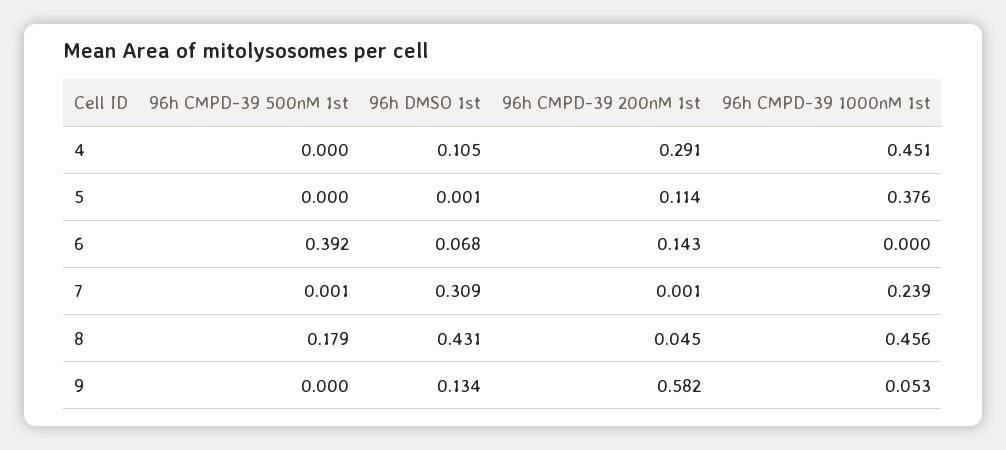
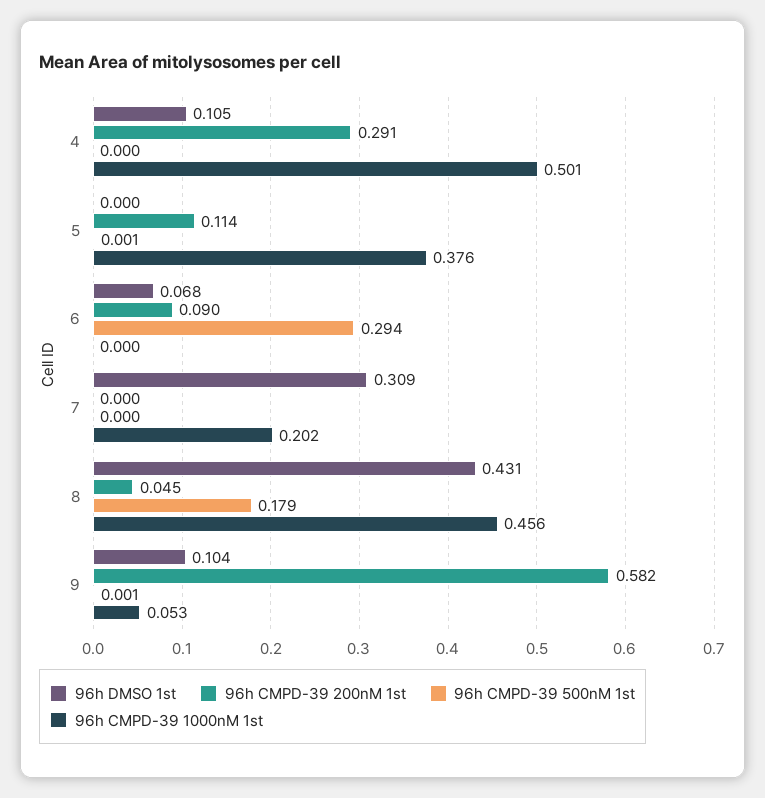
96h CMPD-39 1000nM 1st, 4: 0.451 -> 0.501
96h CMPD-39 500nM 1st, 5: 0 -> 0.001
96h DMSO 1st, 5: 0.001 -> 0
96h CMPD-39 500nM 1st, 6: 0.392 -> 0.294
96h CMPD-39 200nM 1st, 6: 0.143 -> 0.09
96h CMPD-39 500nM 1st, 7: 0.001 -> 0
96h CMPD-39 200nM 1st, 7: 0.001 -> 0
96h CMPD-39 1000nM 1st, 7: 0.239 -> 0.202
96h CMPD-39 500nM 1st, 9: 0 -> 0.001
96h DMSO 1st, 9: 0.134 -> 0.104

